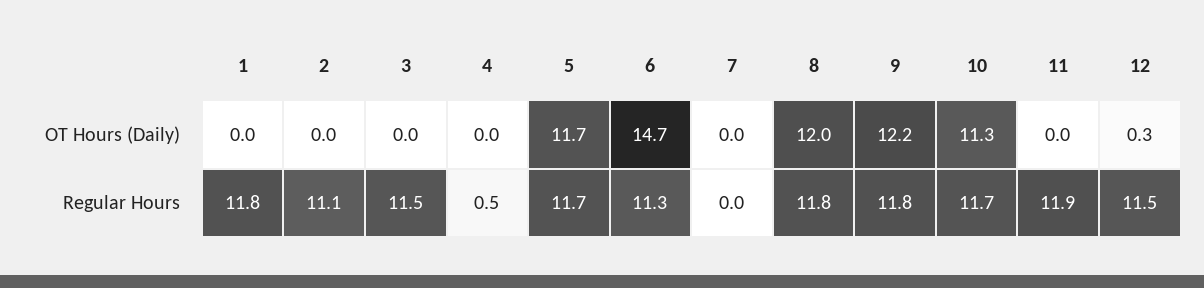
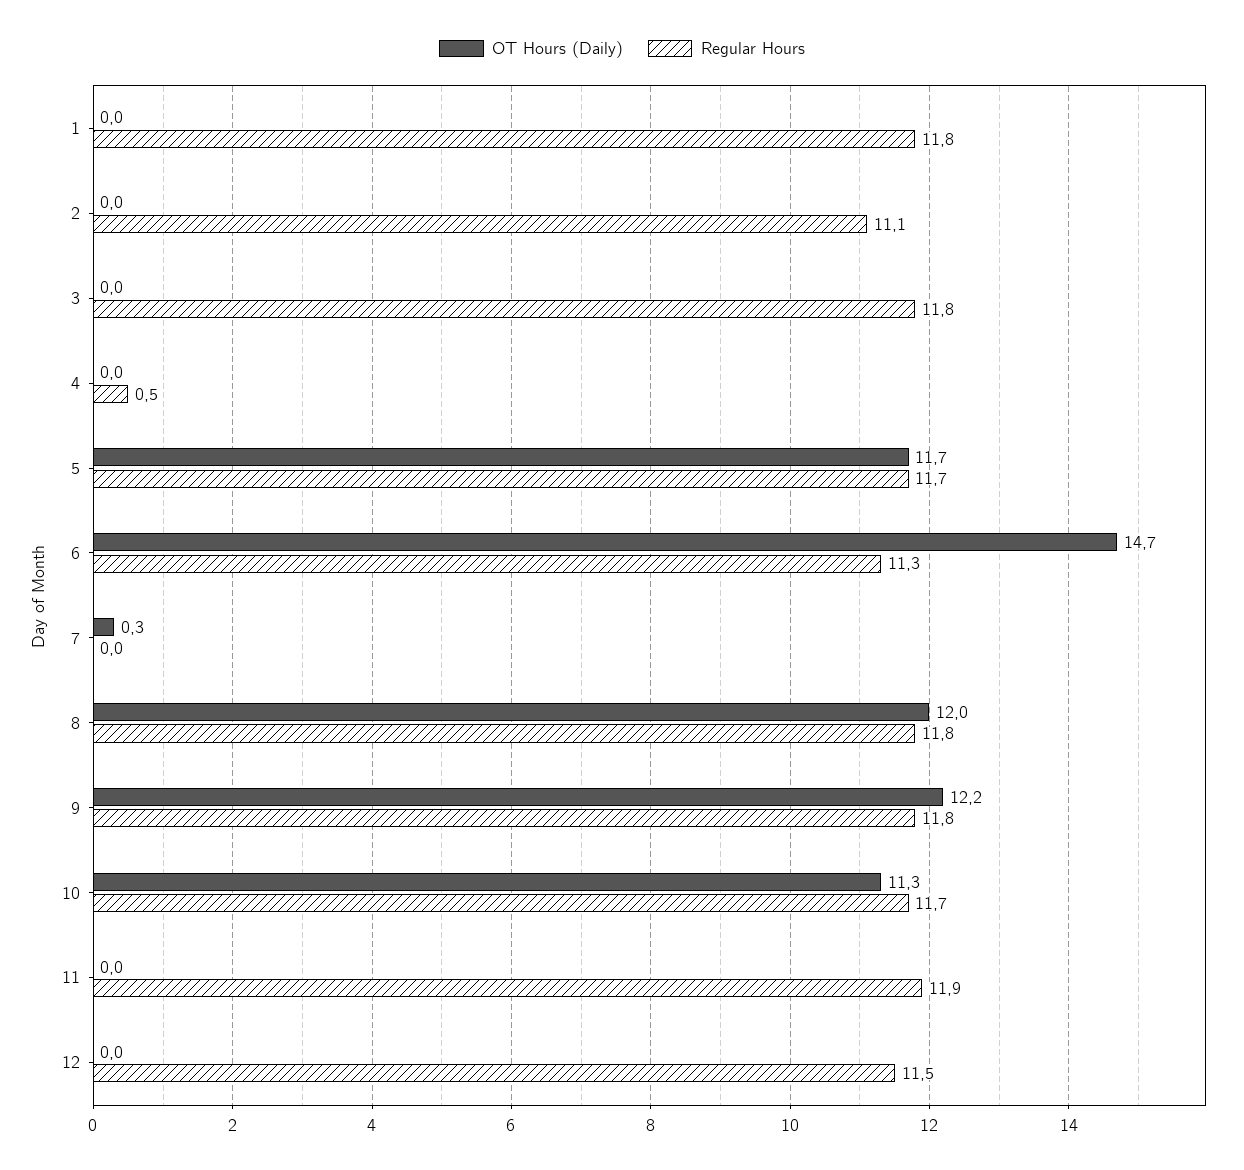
OT Hours (Daily), 7: 0 -> 0.3
OT Hours (Daily), 12: 0.3 -> 0
Regular Hours, 3: 11.5 -> 11.8

